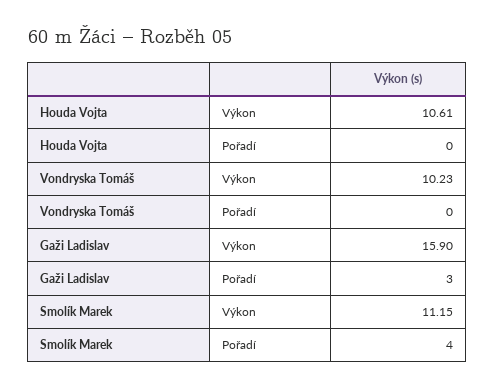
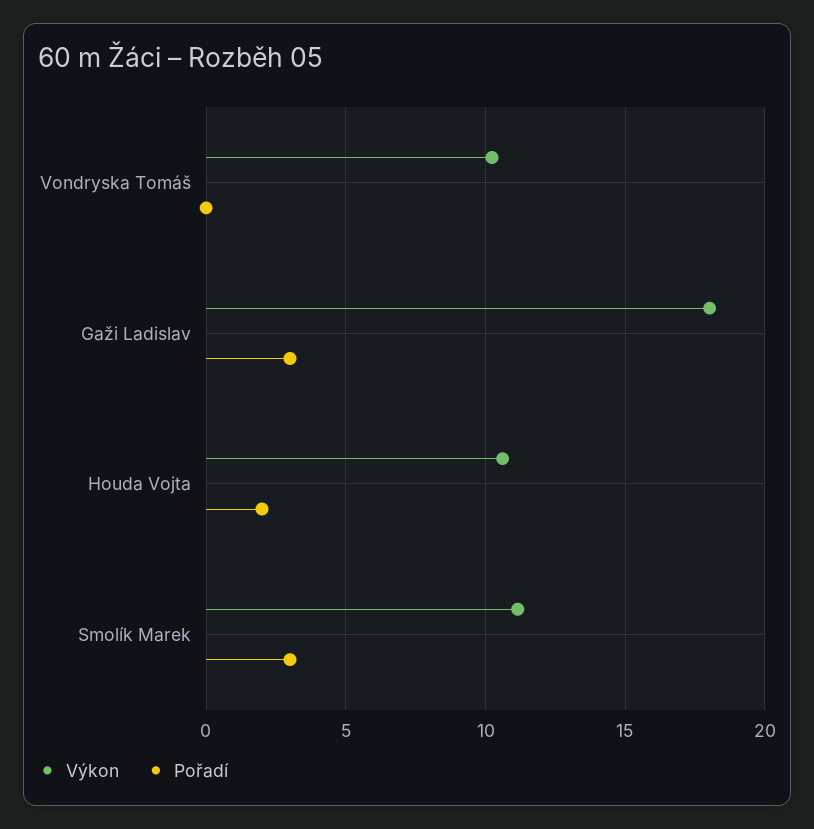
Pořadí, Houda Vojta: 0 -> 2
Výkon, Gaži Ladislav: 15.9 -> 18
Pořadí, Smolík Marek: 4 -> 3

